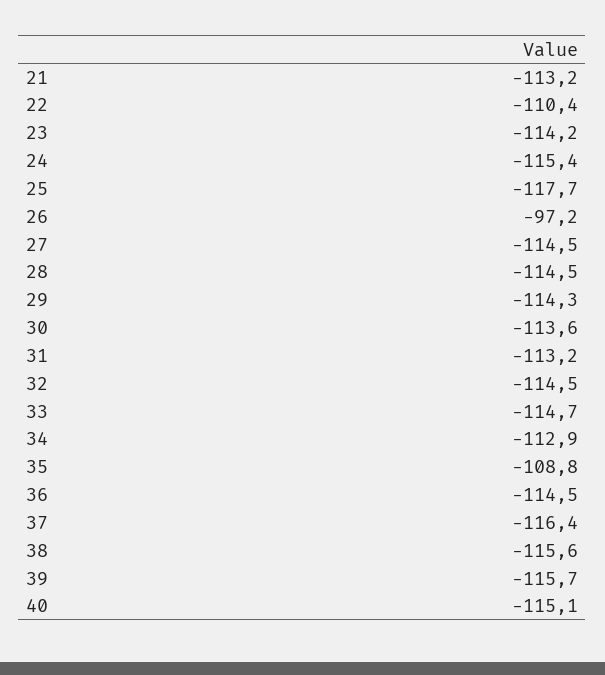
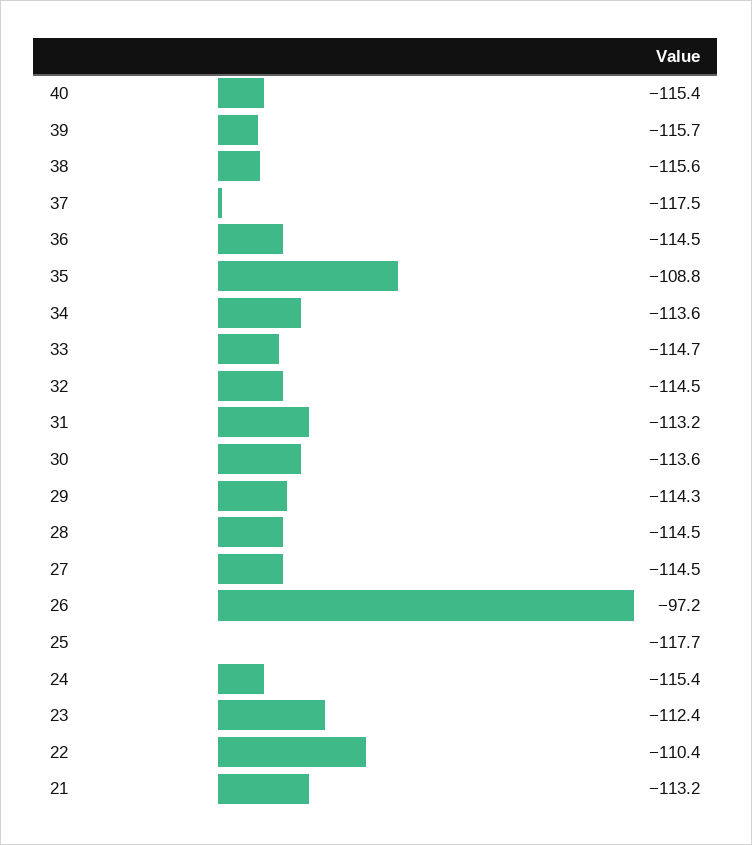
23: -114.2 -> -112.4
34: -112.9 -> -113.6
37: -116.4 -> -117.5
40: -115.1 -> -115.4

